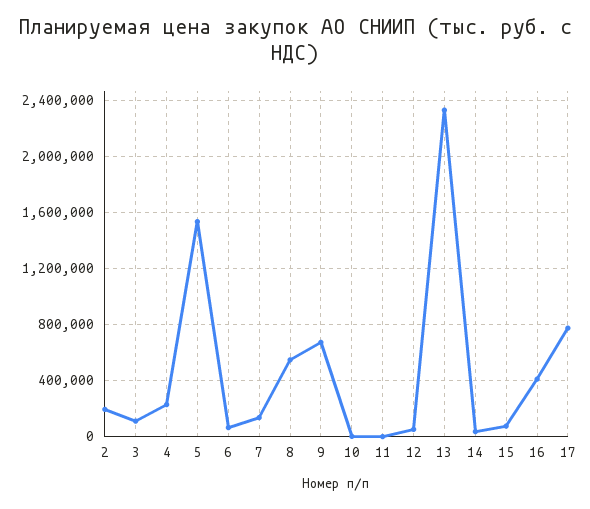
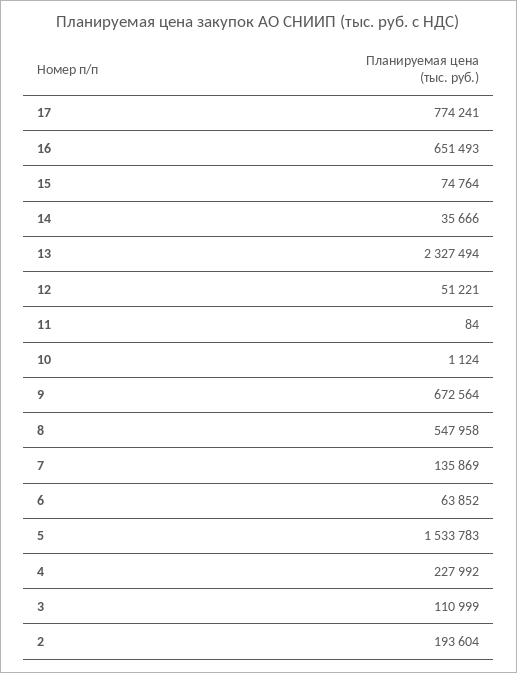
16: 400000 -> 651493

